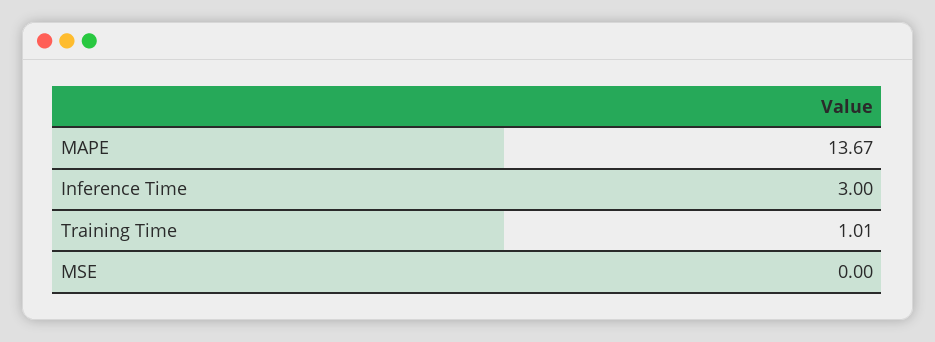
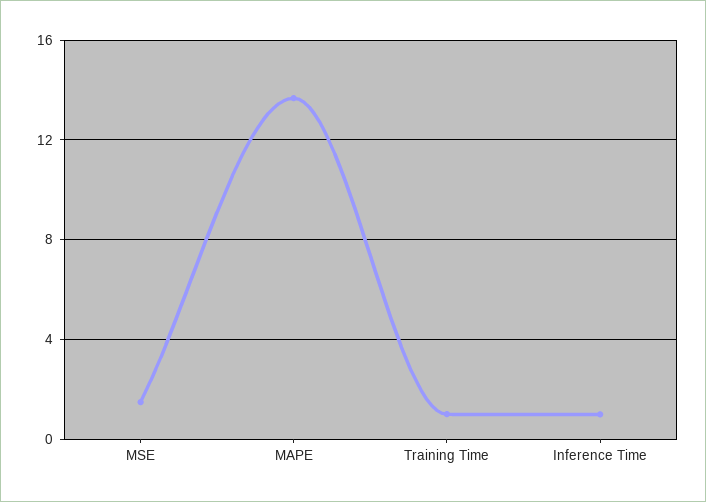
Inference Time: 3 -> 1
MSE: 0 -> 1.5

